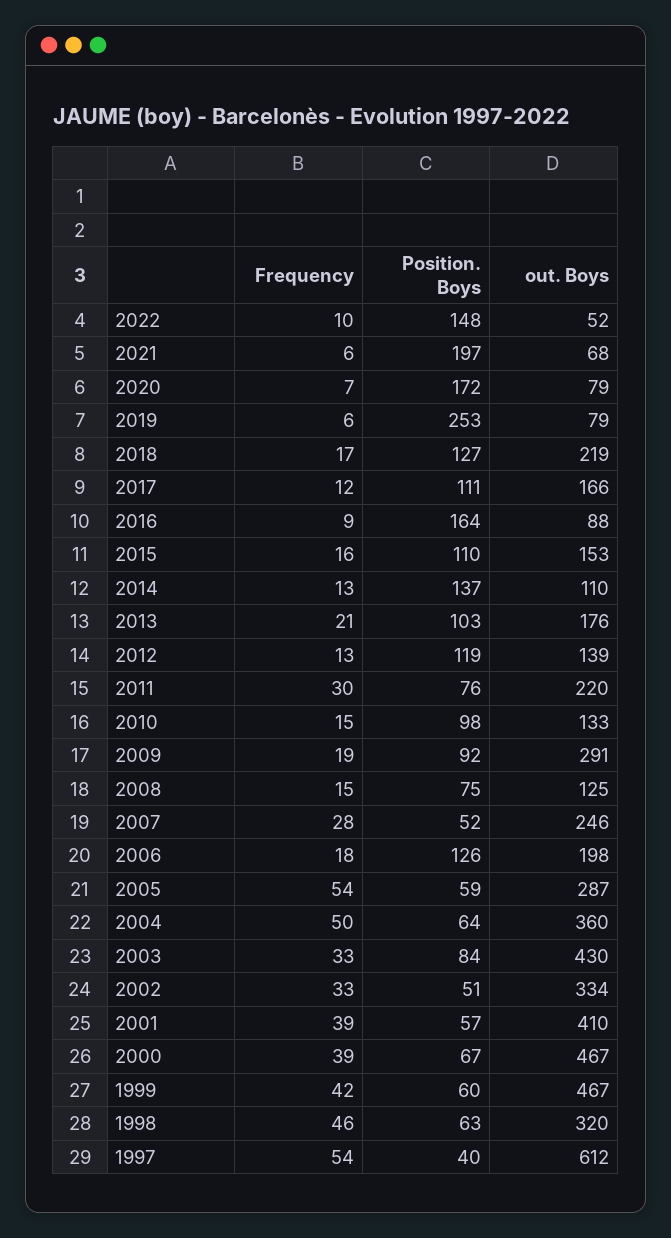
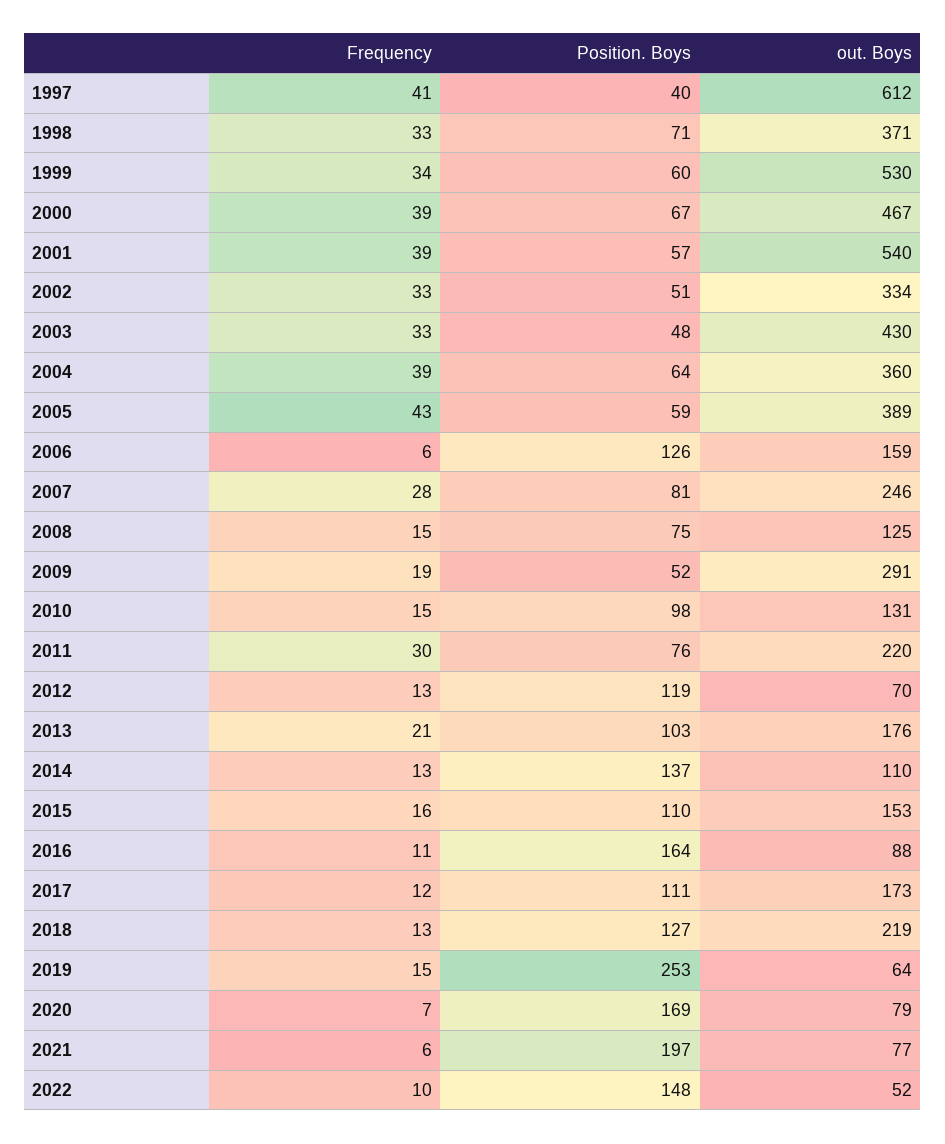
out. Boys, 2021: 68 -> 77
Position. Boys, 2020: 172 -> 169
Frequency, 2019: 6 -> 15
out. Boys, 2019: 79 -> 64
Frequency, 2018: 17 -> 13
out. Boys, 2017: 166 -> 173
Frequency, 2016: 9 -> 11
out. Boys, 2012: 139 -> 70
out. Boys, 2010: 133 -> 131
Position. Boys, 2009: 92 -> 52
Position. Boys, 2007: 52 -> 81
Frequency, 2006: 18 -> 6
out. Boys, 2006: 198 -> 159
Frequency, 2005: 54 -> 43
out. Boys, 2005: 287 -> 389
Frequency, 2004: 50 -> 39
Position. Boys, 2003: 84 -> 48
out. Boys, 2001: 410 -> 540
Frequency, 1999: 42 -> 34
out. Boys, 1999: 467 -> 530
Frequency, 1998: 46 -> 33
Position. Boys, 1998: 63 -> 71
out. Boys, 1998: 320 -> 371
Frequency, 1997: 54 -> 41

